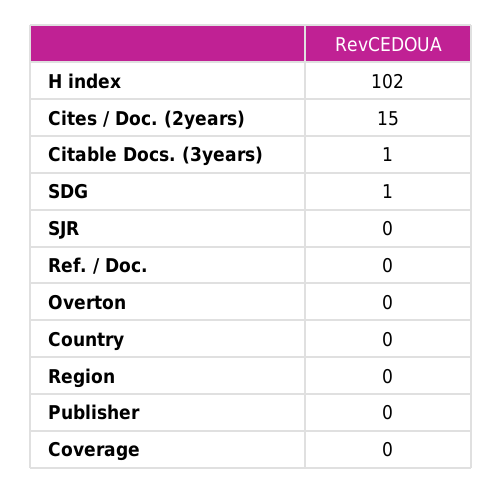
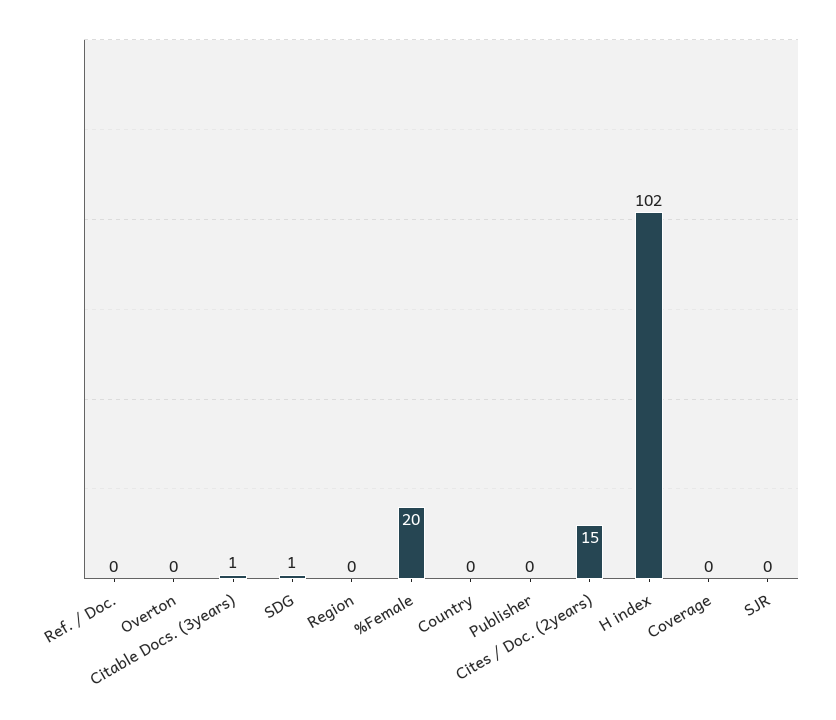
%Female: none -> 20

